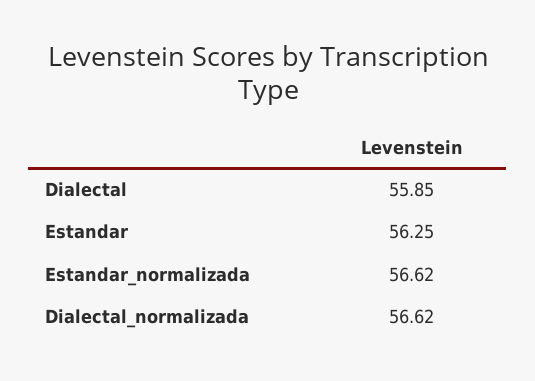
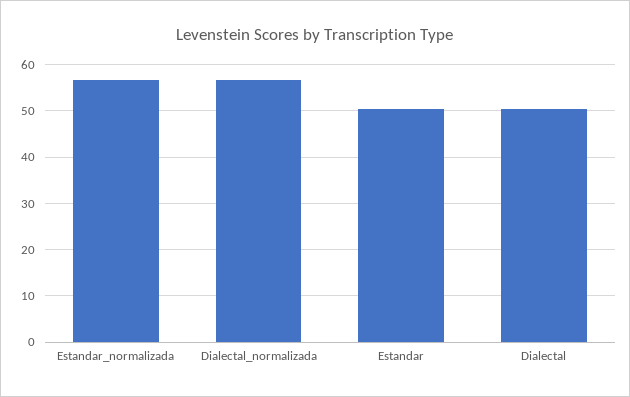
Dialectal: 55.85 -> 50
Estandar: 56.25 -> 50

